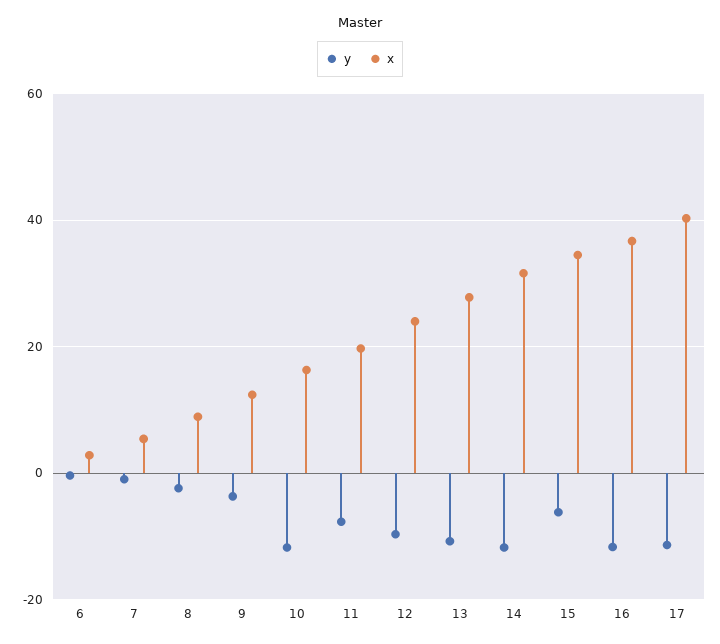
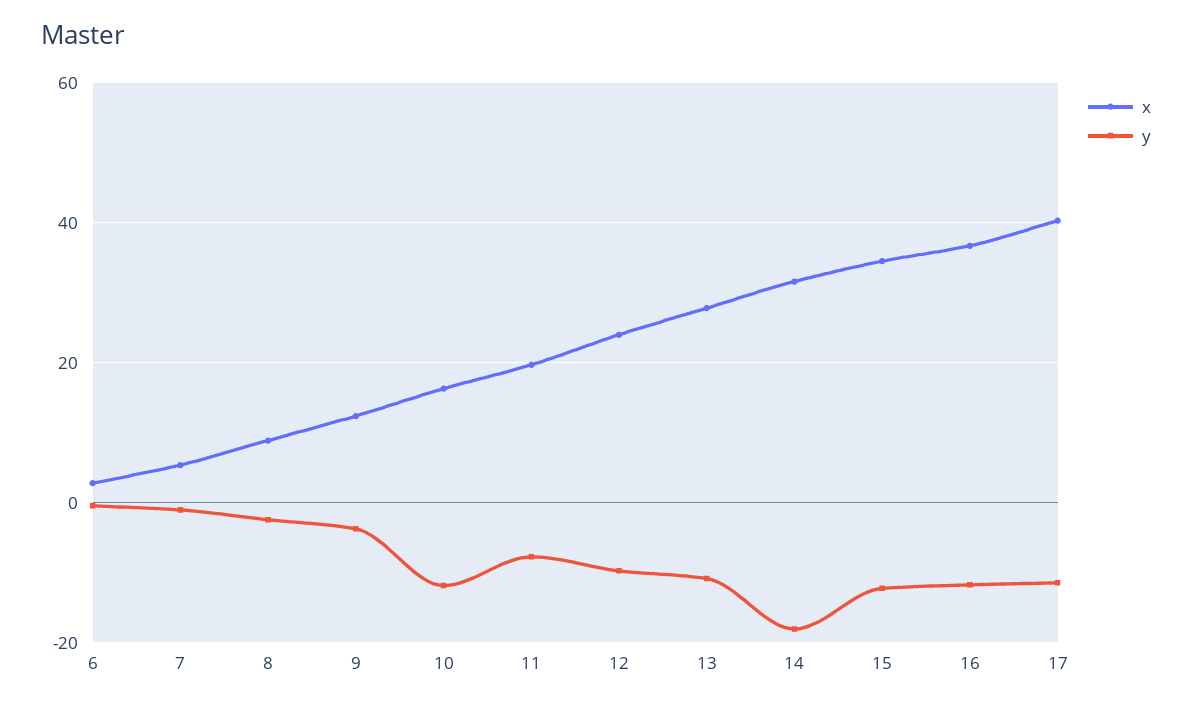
y, 14: -12 -> -18
y, 15: -6 -> -12

